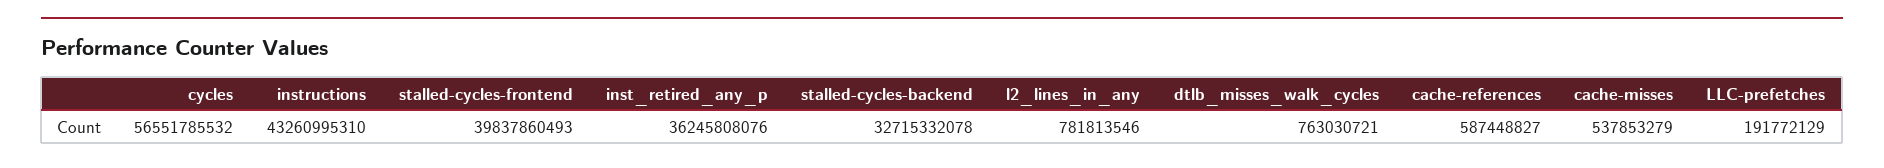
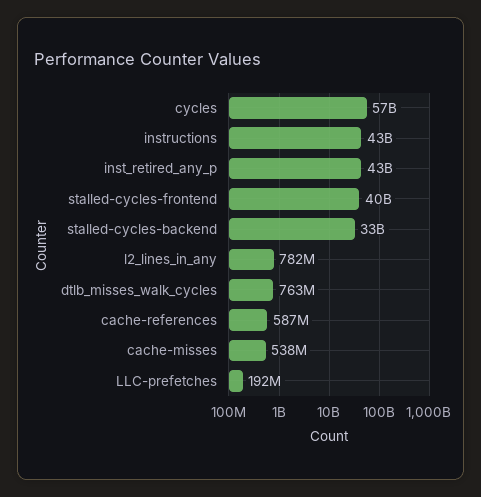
inst_retired_any_p: 36245808076 -> 43000000000

